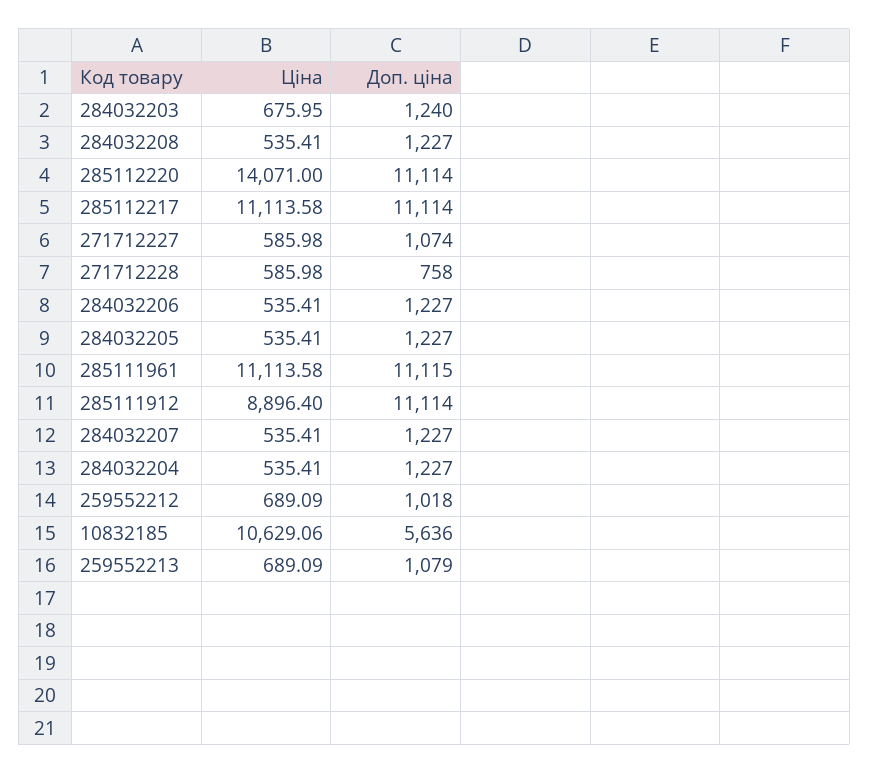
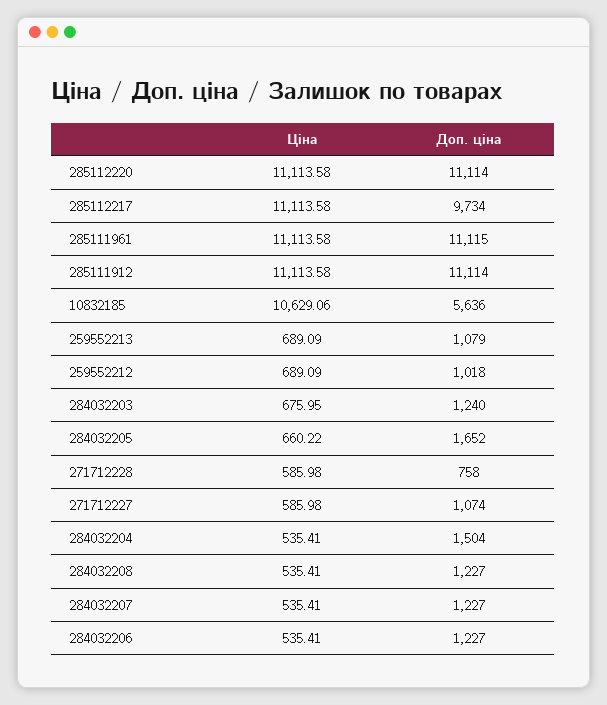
Ціна, 285112220: 14071 -> 11113.58
Доп. ціна, 285112217: 11114 -> 9734
Ціна, 284032205: 535.41 -> 660.22
Доп. ціна, 284032205: 1227 -> 1652
Ціна, 285111912: 8896.4 -> 11113.58
Доп. ціна, 284032204: 1227 -> 1504

